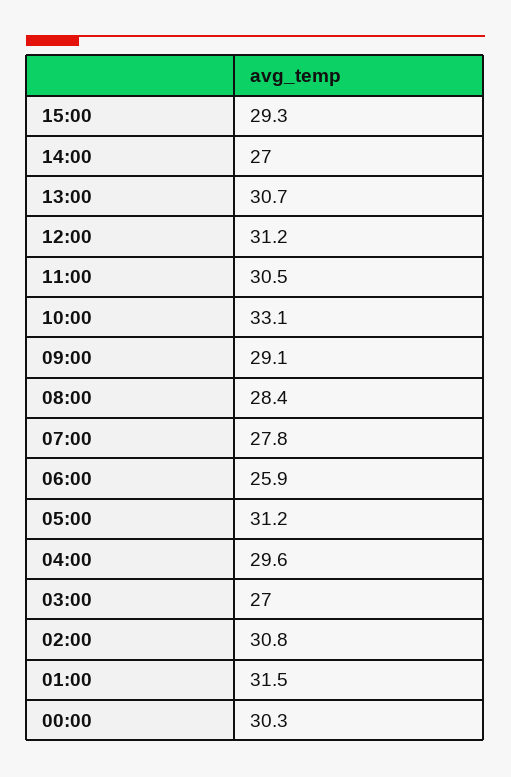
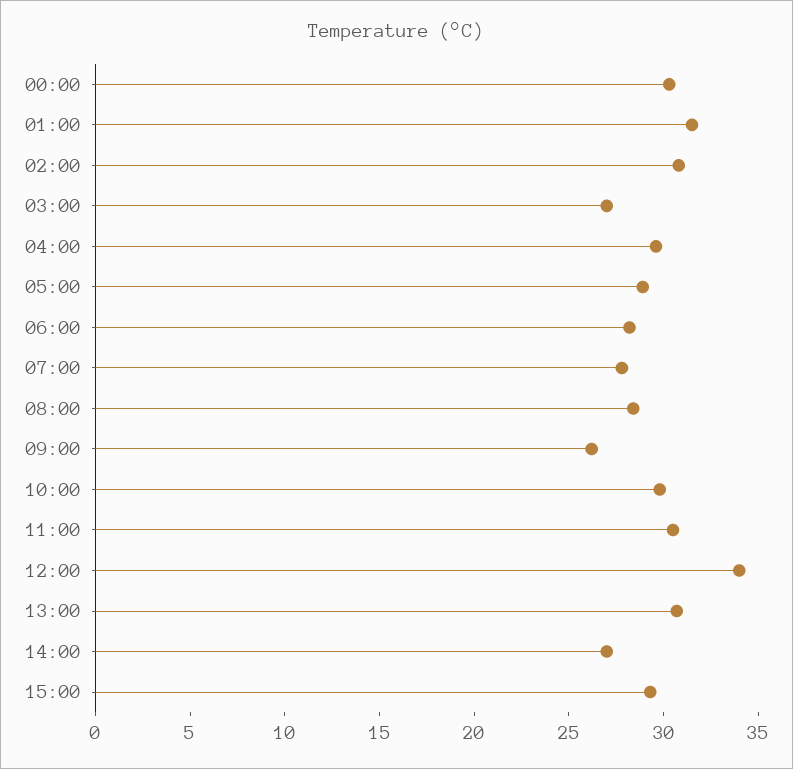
12:00: 31.2 -> 34
10:00: 33.1 -> 30
09:00: 29.1 -> 26
06:00: 25.9 -> 28
05:00: 31.2 -> 29

